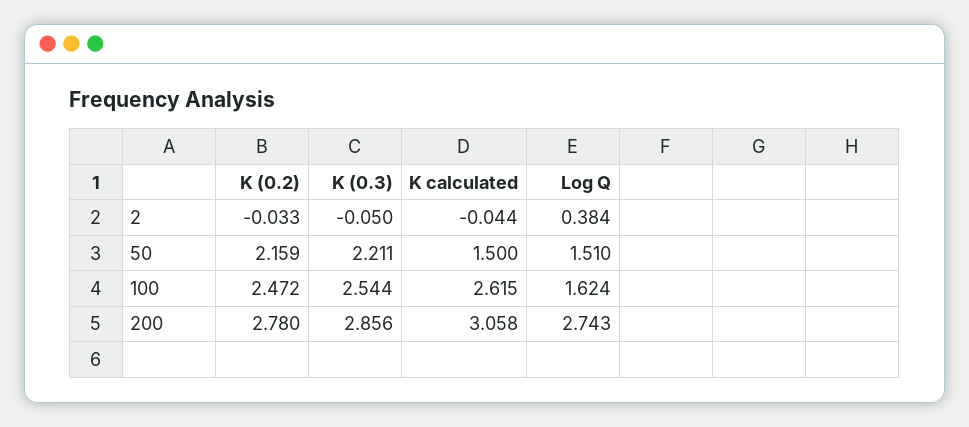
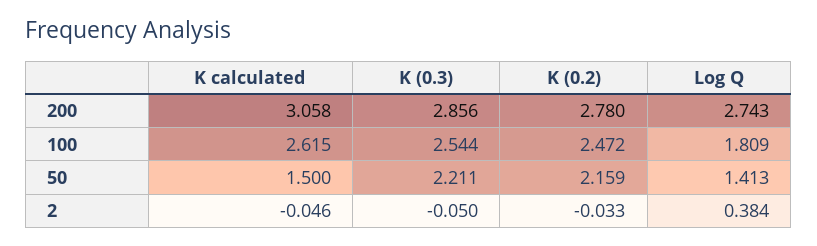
K calculated, 2: -0.044 -> -0.046
Log Q, 50: 1.51 -> 1.413
Log Q, 100: 1.624 -> 1.809

